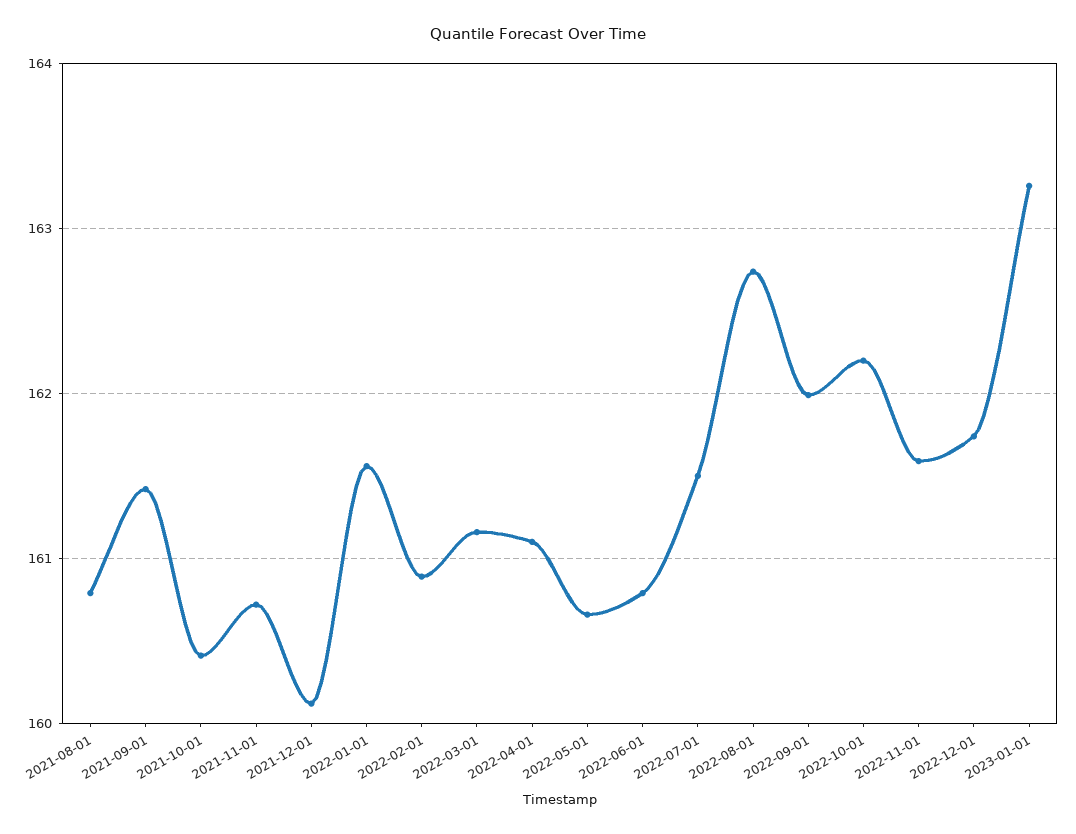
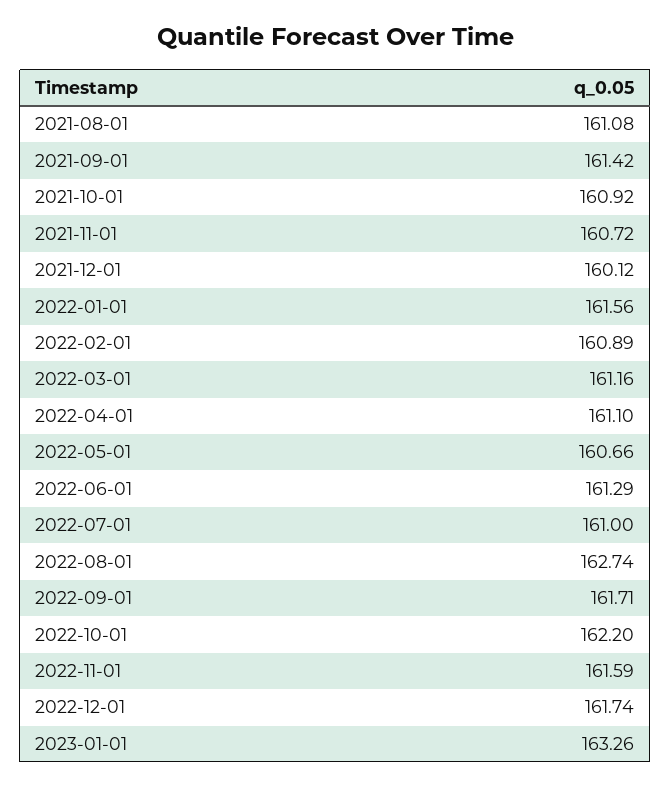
2021-08-01: 160.8 -> 161.08
2021-10-01: 160.4 -> 160.92
2022-06-01: 160.8 -> 161.29
2022-07-01: 161.5 -> 161
2022-09-01: 162 -> 161.71

